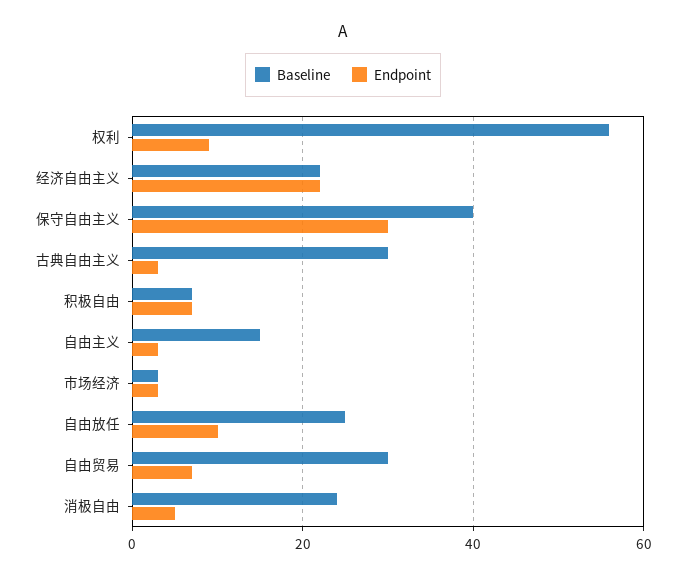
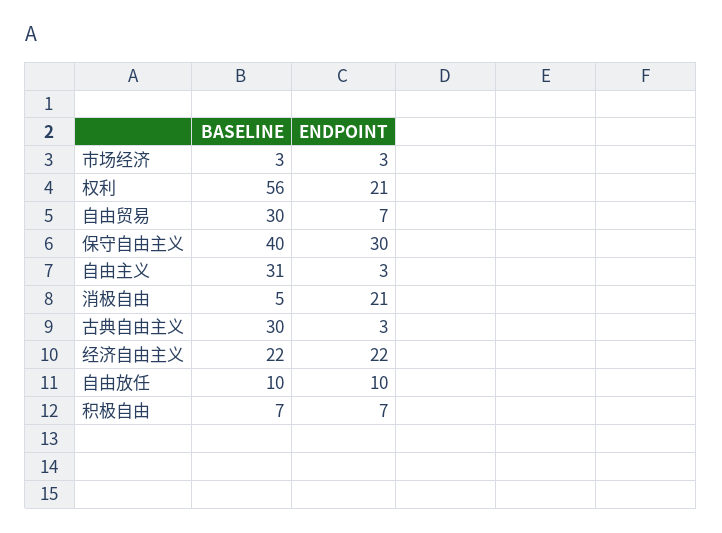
Endpoint, 权利: 10 -> 21
Baseline, 自由主义: 15 -> 31
Baseline, 自由放任: 25 -> 10
Baseline, 消极自由: 25 -> 5
Endpoint, 消极自由: 5 -> 21

